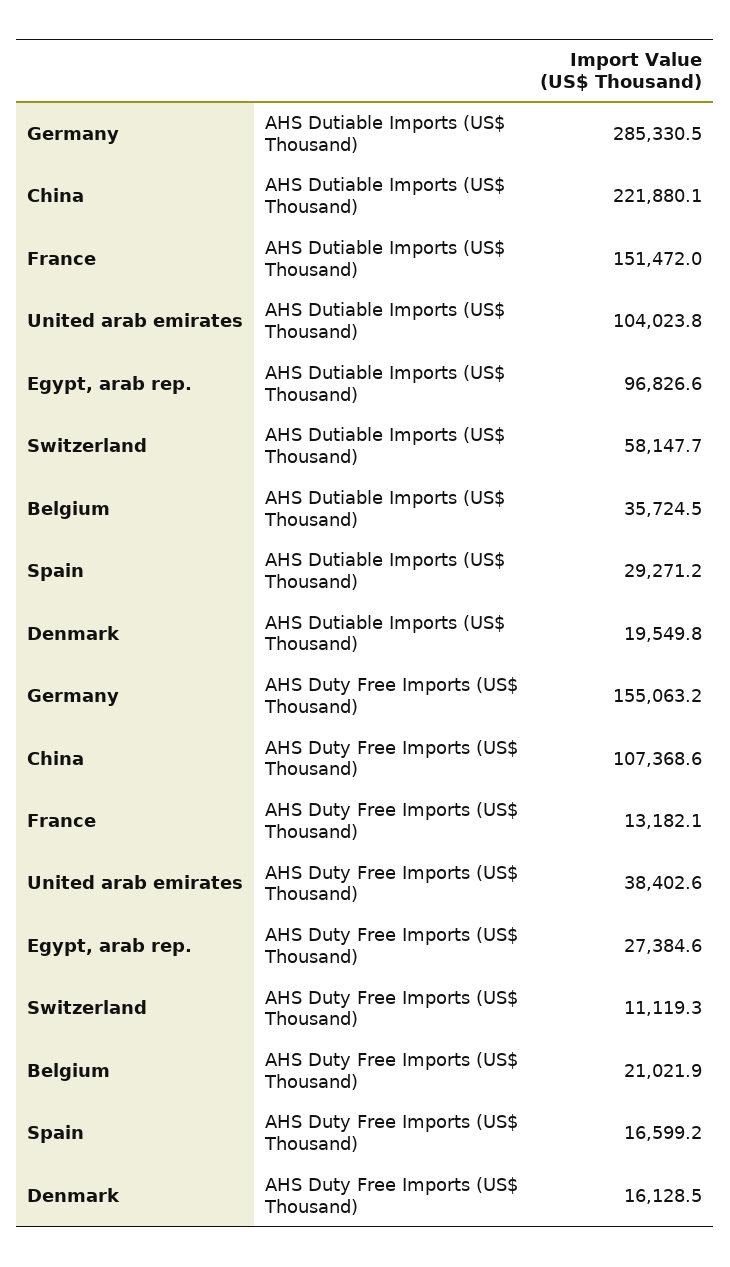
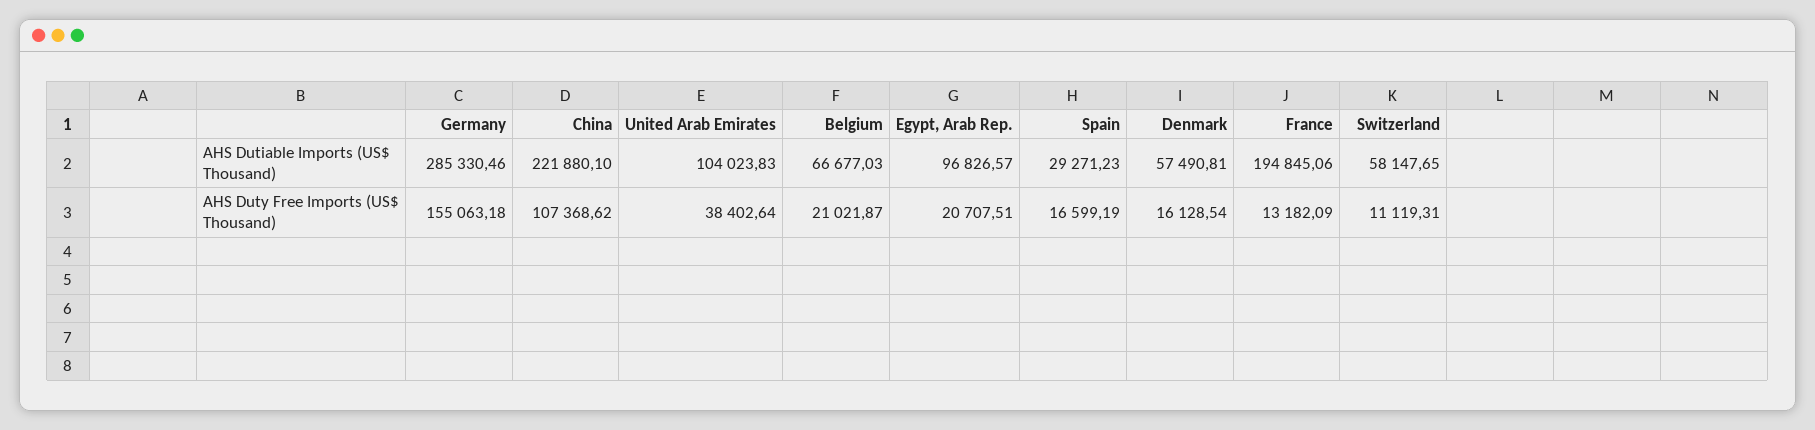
France, AHS Dutiable Imports (US$ Thousand): 151472 -> 194845.06
Belgium, AHS Dutiable Imports (US$ Thousand): 35724.5 -> 66677.03
Denmark, AHS Dutiable Imports (US$ Thousand): 19549.8 -> 57490.81
Egypt, arab rep., AHS Duty Free Imports (US$ Thousand): 27384.6 -> 20707.51

